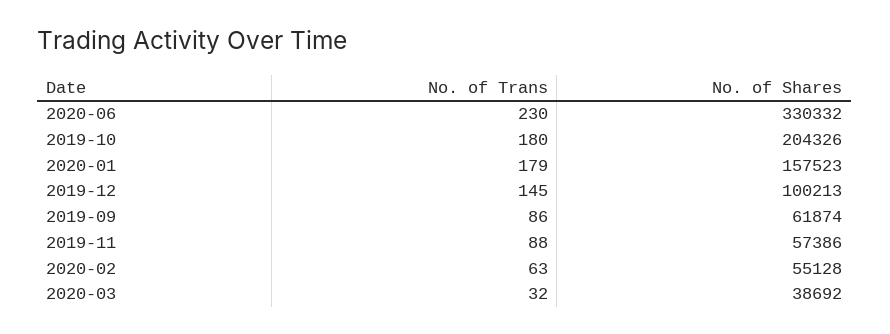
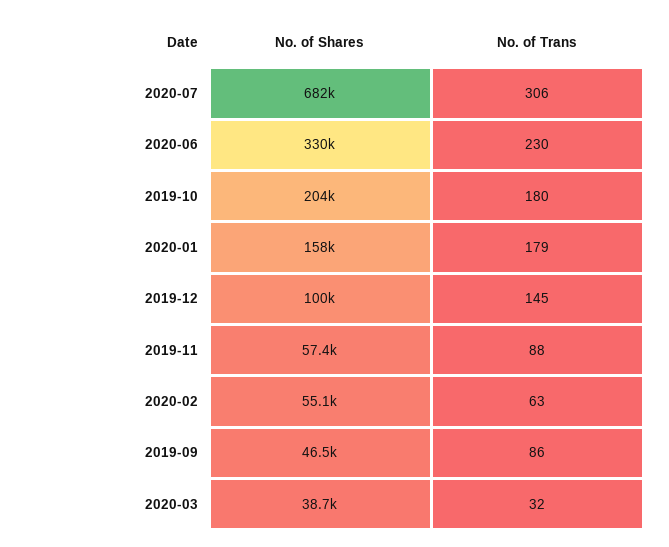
No. of Shares, 2019-09: 61874 -> 46500
No. of Shares, 2020-07: none -> 682000
No. of Trans, 2020-07: none -> 306

